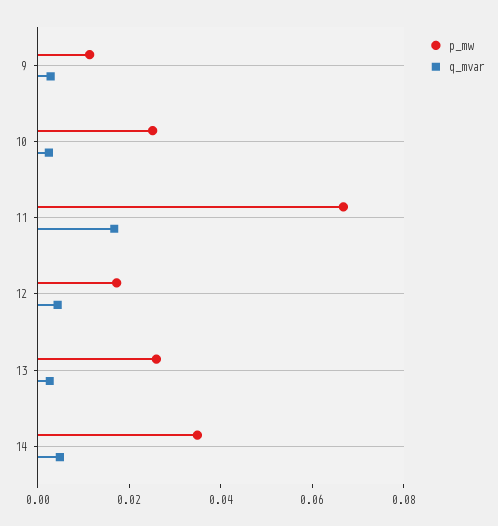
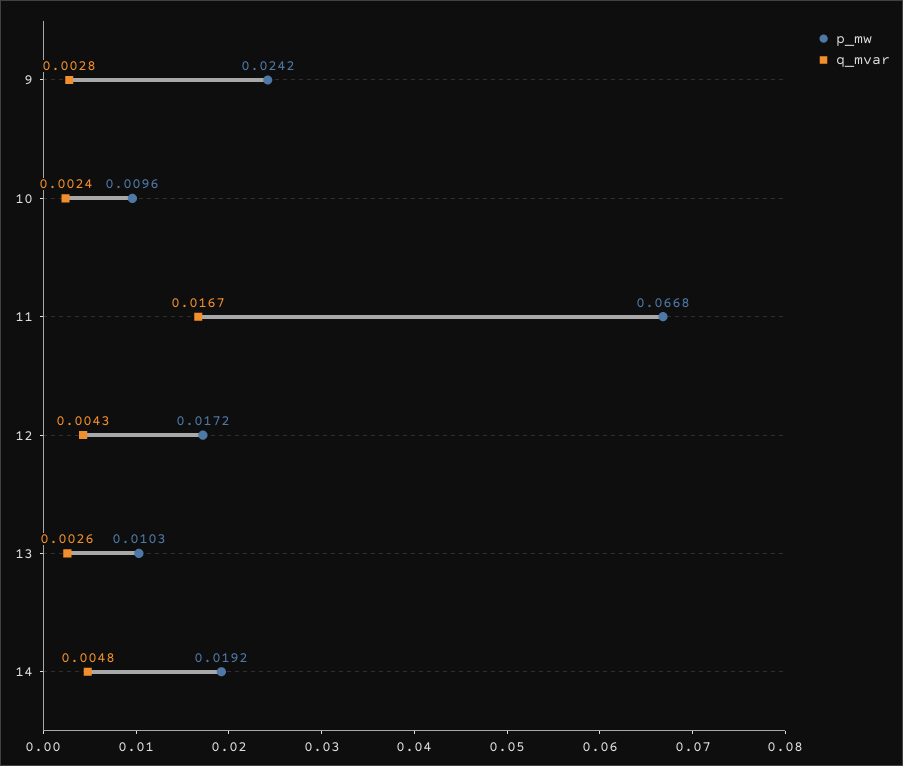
p_mw, 9: 0.01 -> 0.0242
p_mw, 10: 0.025 -> 0.0096
p_mw, 13: 0.025 -> 0.0103
p_mw, 14: 0.035 -> 0.0192

